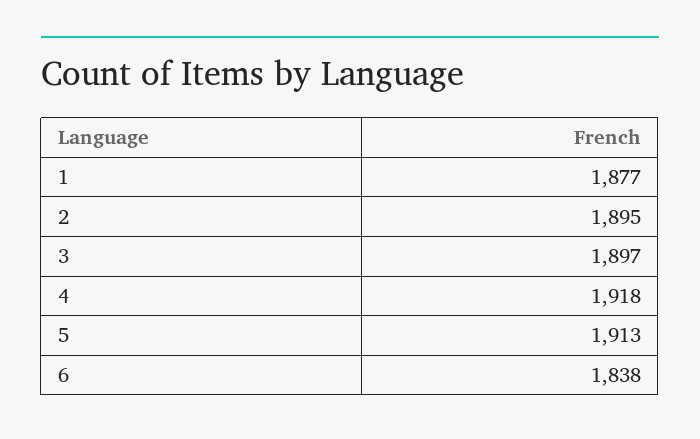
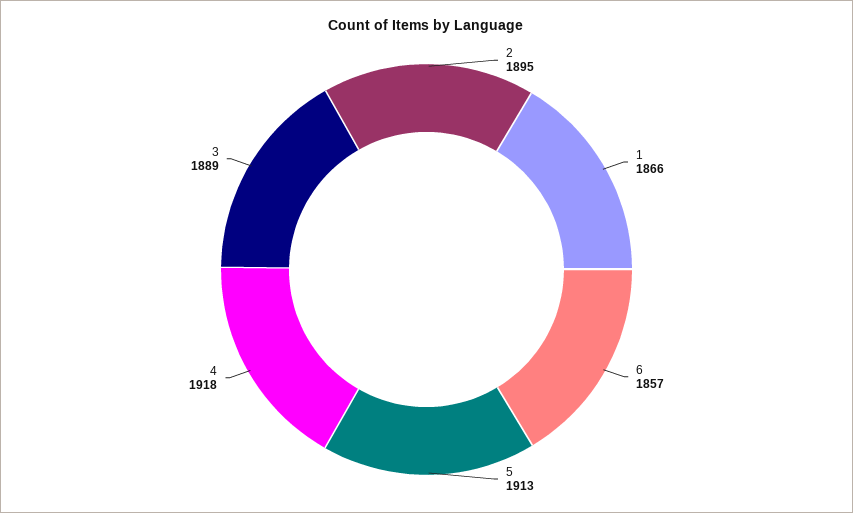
1: 1877 -> 1866
3: 1897 -> 1889
6: 1838 -> 1857

